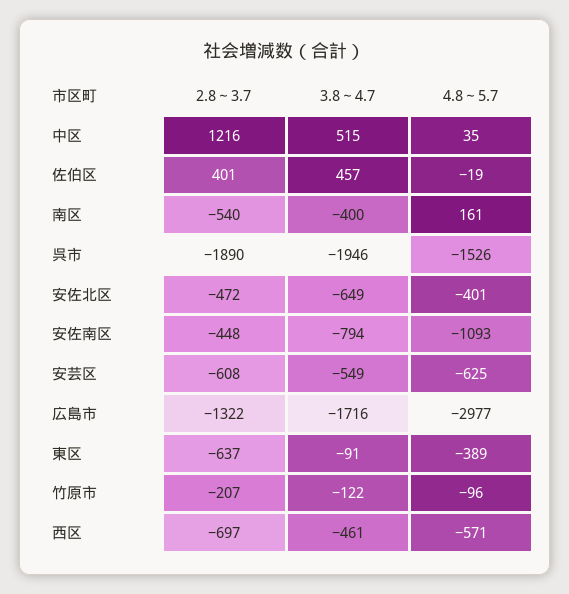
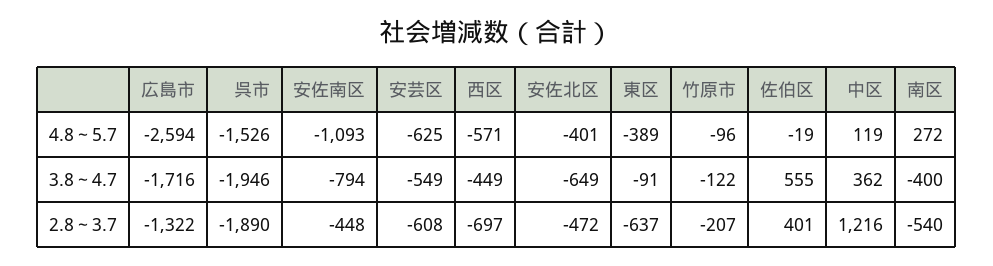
3.8～4.7, 中区: 515 -> 362
4.8～5.7, 中区: 35 -> 119
3.8～4.7, 佐伯区: 457 -> 555
4.8～5.7, 南区: 161 -> 272
4.8～5.7, 広島市: -2977 -> -2594
3.8～4.7, 西区: -461 -> -449

